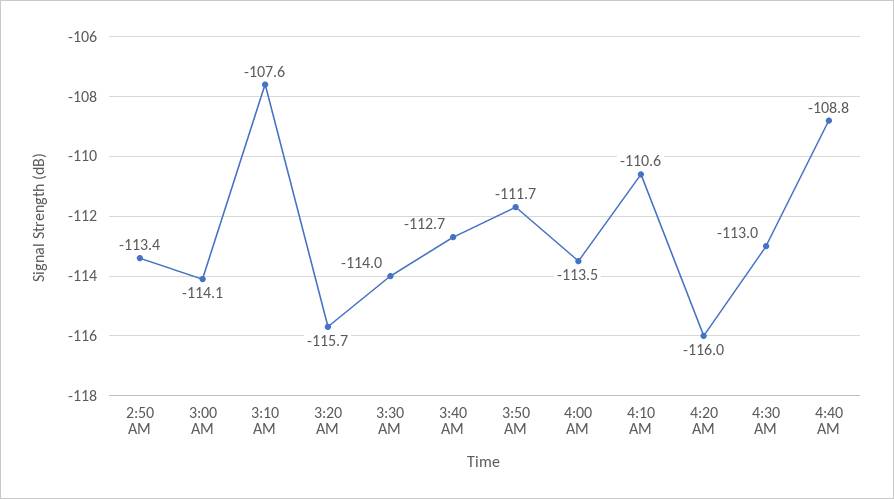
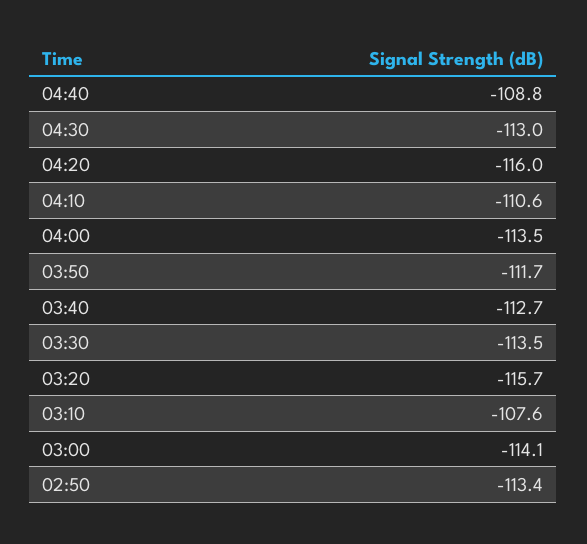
3:30 AM: -114 -> -113.5

